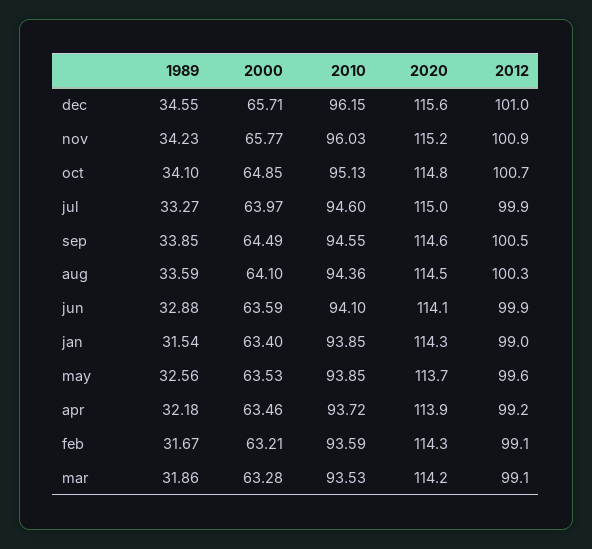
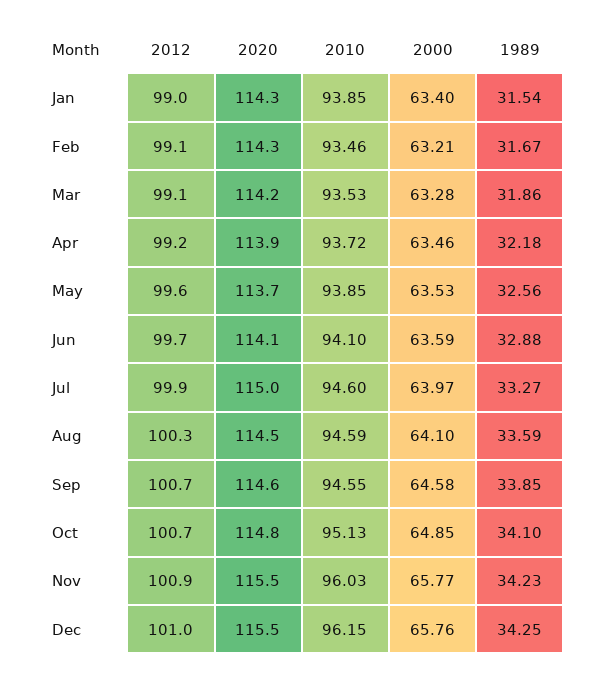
1989, dec: 34.55 -> 34.25
2000, dec: 65.71 -> 65.76
2020, dec: 115.6 -> 115.5
2020, nov: 115.2 -> 115.5
2000, sep: 64.49 -> 64.58
2012, sep: 100.5 -> 100.7
2010, aug: 94.36 -> 94.59
2012, jun: 99.9 -> 99.7
2010, feb: 93.59 -> 93.46

